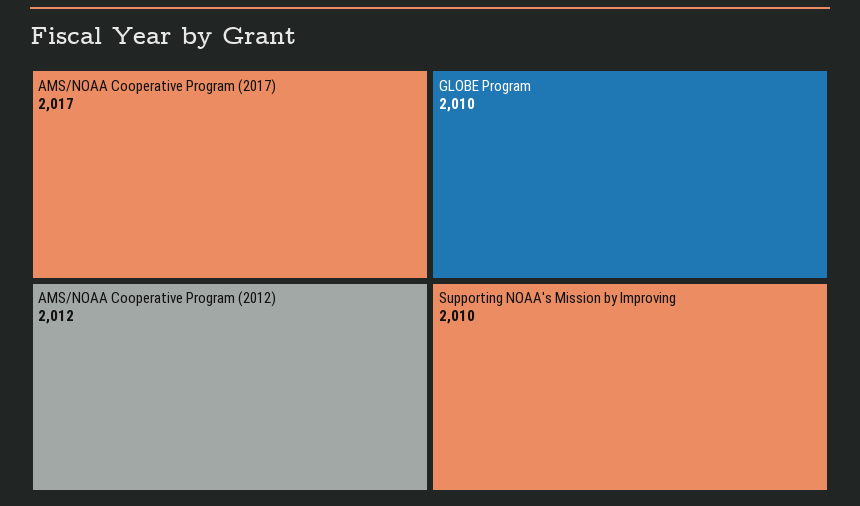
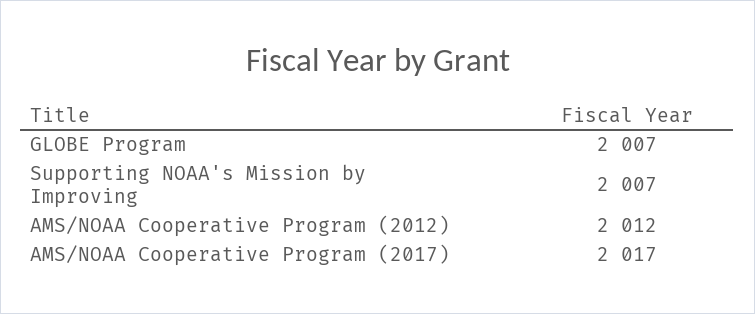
GLOBE Program: 2010 -> 2007
Supporting NOAA's Mission by Improving: 2010 -> 2007

